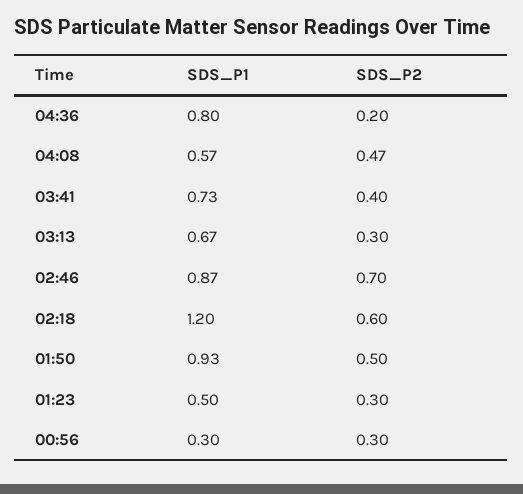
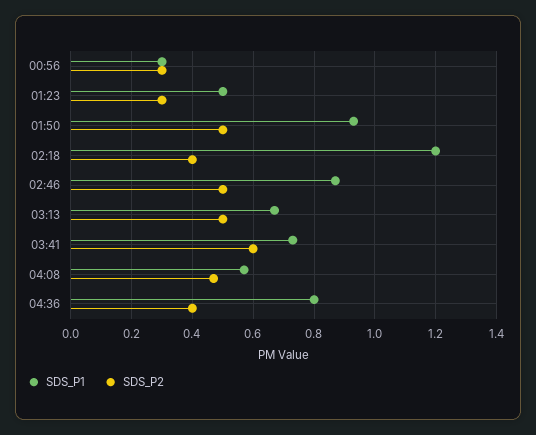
SDS_P2, 04:36: 0.2 -> 0.4
SDS_P2, 03:41: 0.4 -> 0.6
SDS_P2, 03:13: 0.3 -> 0.5
SDS_P2, 02:46: 0.7 -> 0.5
SDS_P2, 02:18: 0.6 -> 0.4

